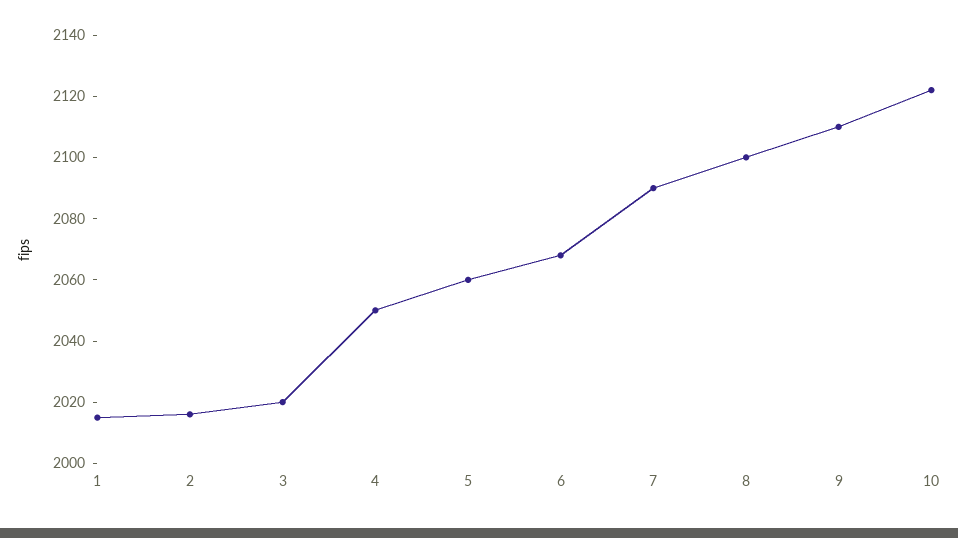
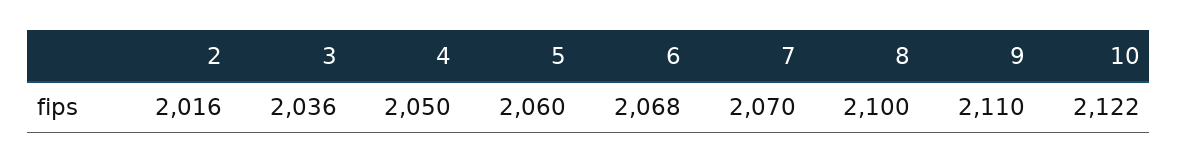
1: 2015 -> none
3: 2020 -> 2036
7: 2090 -> 2070

